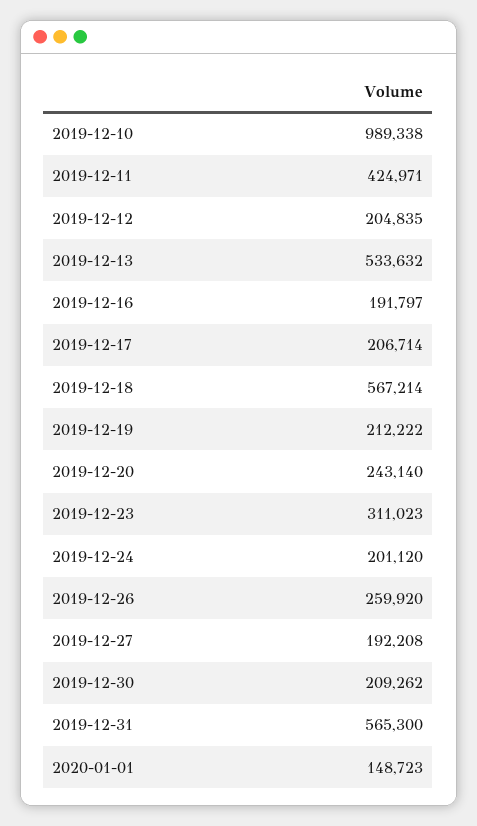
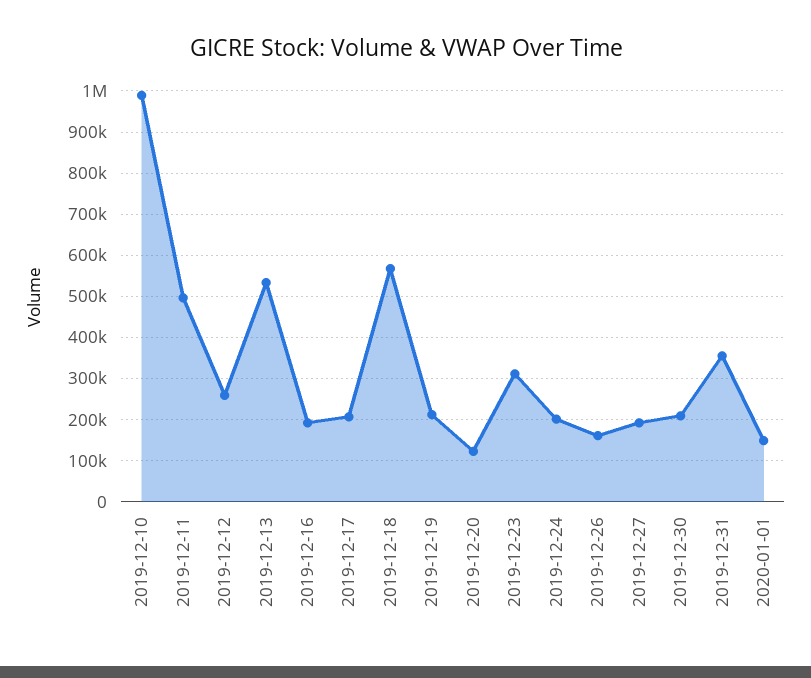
2019-12-11: 424971 -> 500000
2019-12-12: 204835 -> 260000
2019-12-20: 243140 -> 120000
2019-12-26: 259920 -> 160000
2019-12-31: 565300 -> 360000

